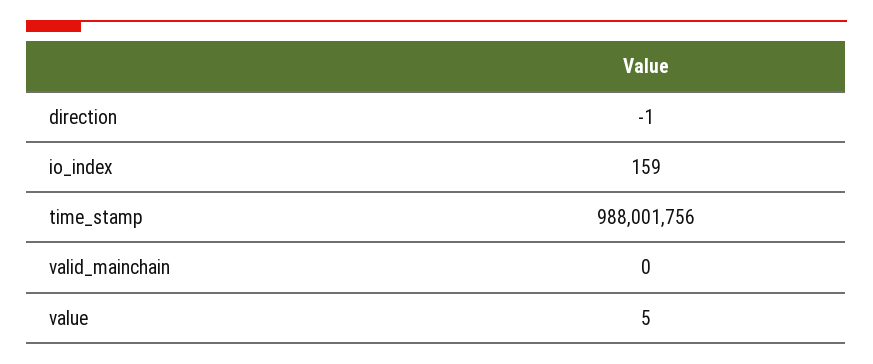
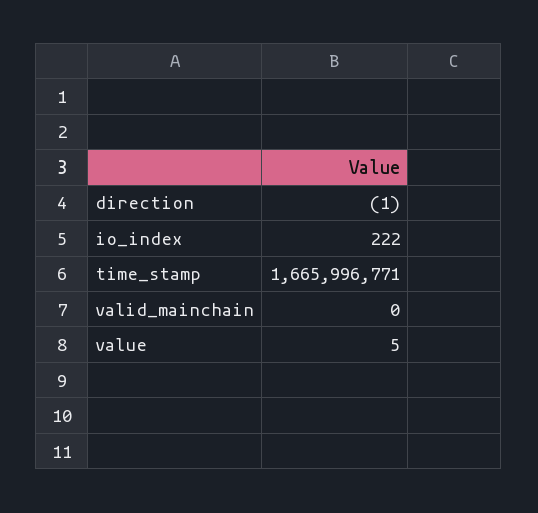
io_index: 159 -> 222
time_stamp: 988001756 -> 1665996771

